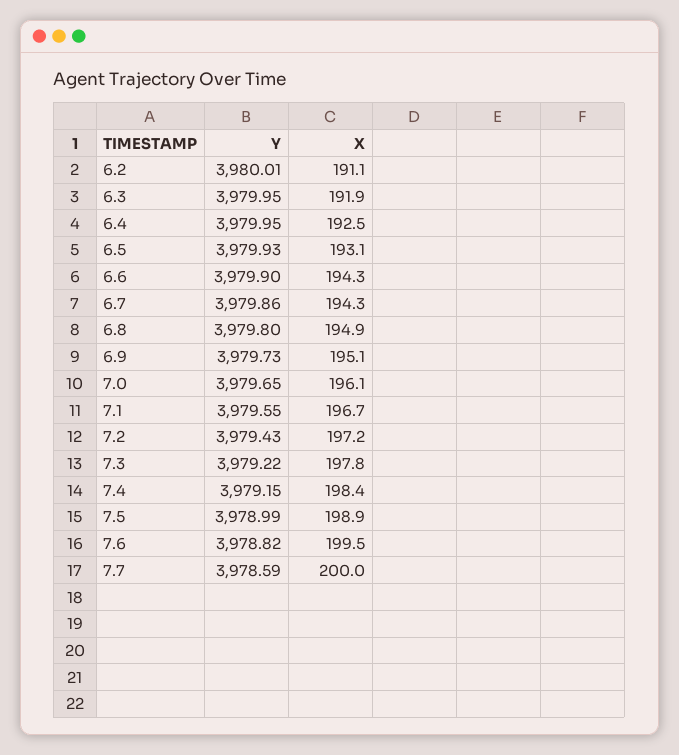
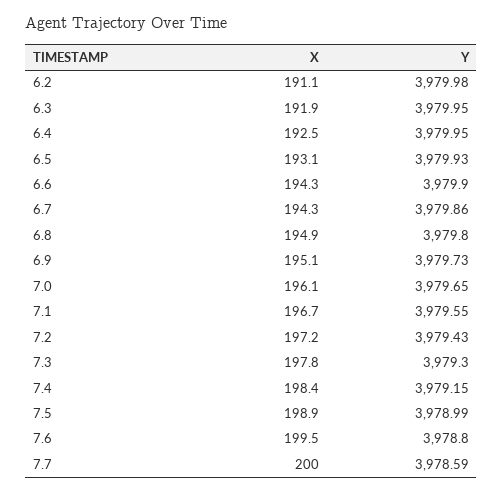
Y, 6.2: 3980.01 -> 3979.98
Y, 7.3: 3979.22 -> 3979.3
Y, 7.6: 3978.82 -> 3978.8

